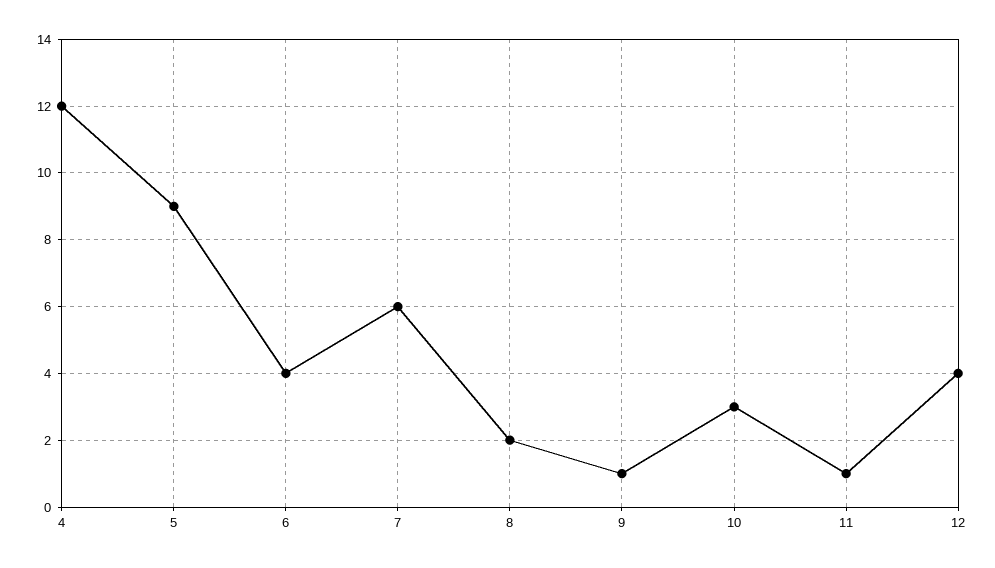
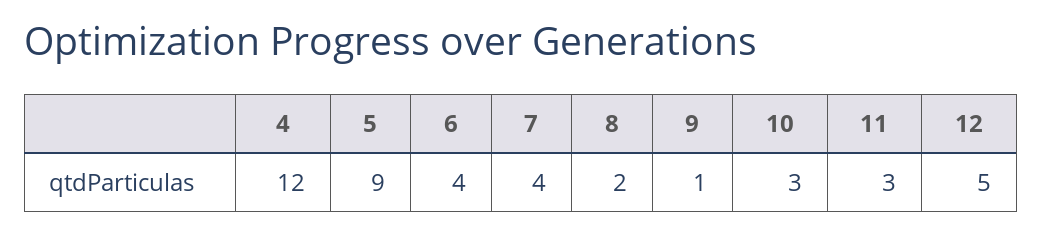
7: 6 -> 4
11: 1 -> 3
12: 4 -> 5

